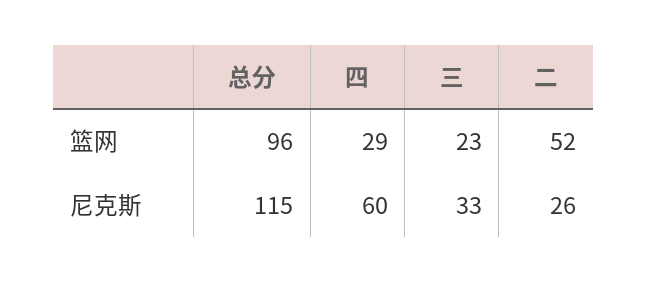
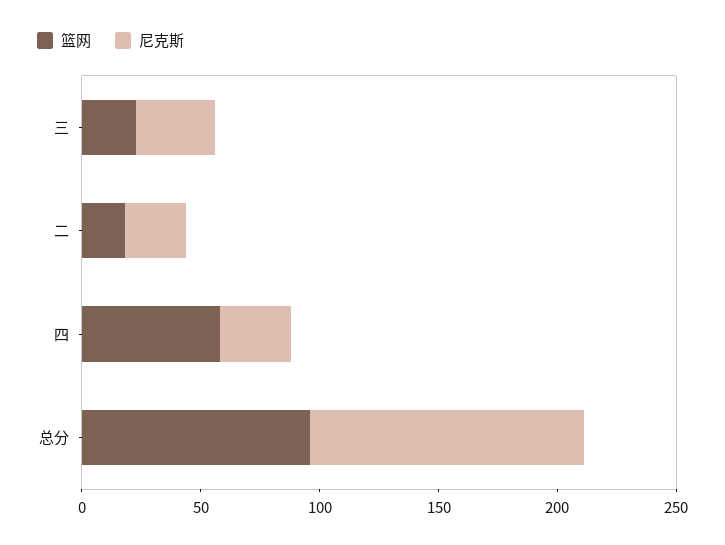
篮网, 四: 29 -> 60
篮网, 二: 52 -> 20
尼克斯, 四: 60 -> 30

